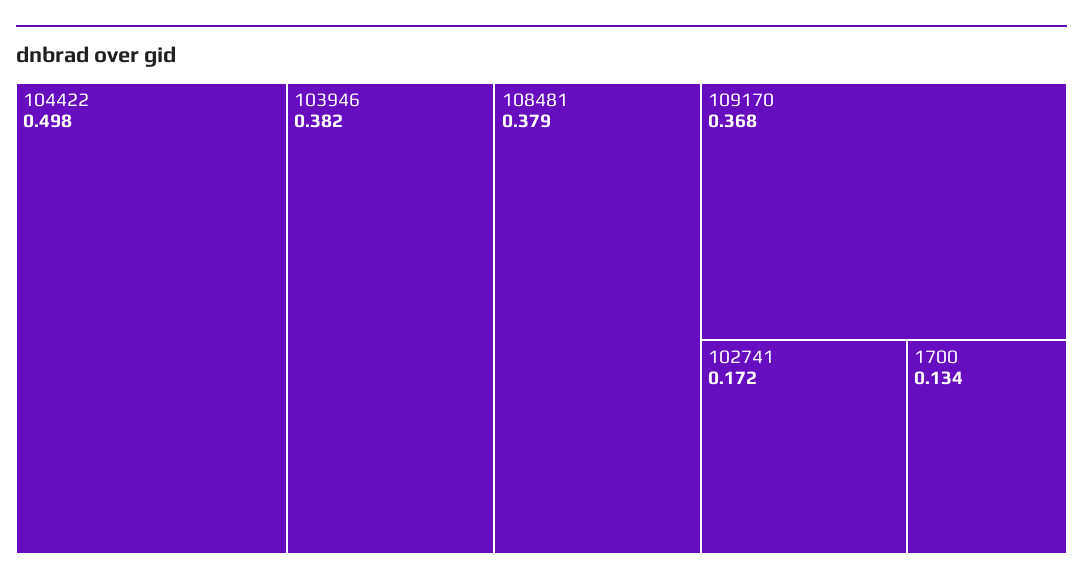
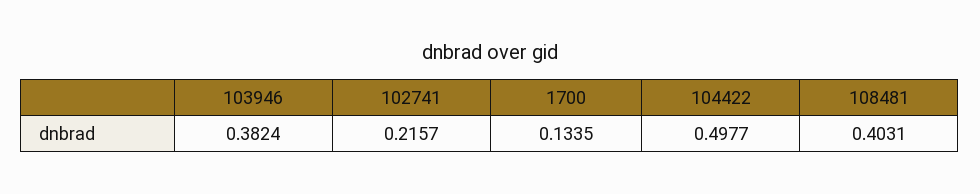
108481: 0.379 -> 0.4031
109170: 0.368 -> none
102741: 0.172 -> 0.2157

